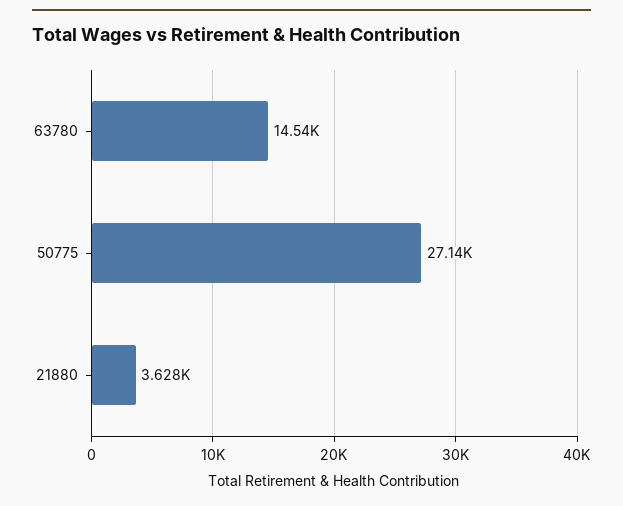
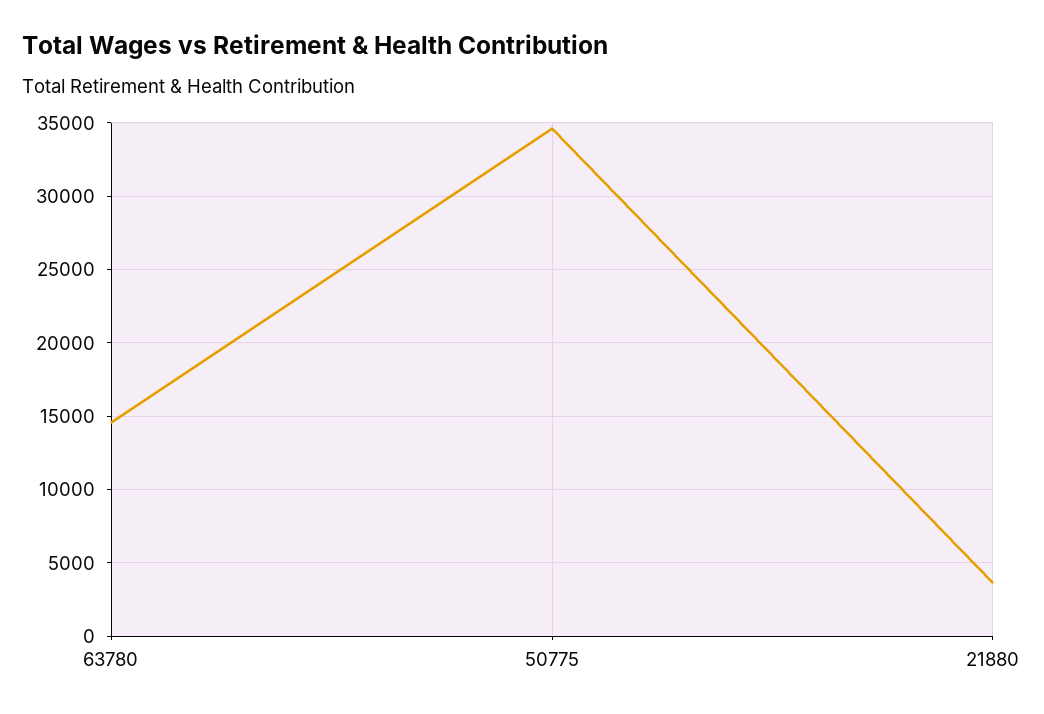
50775: 27140 -> 34500

